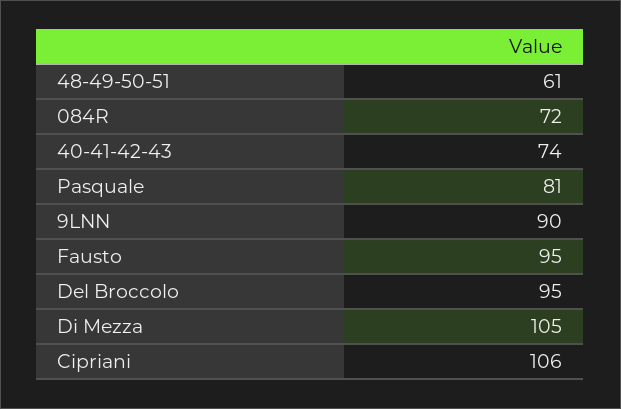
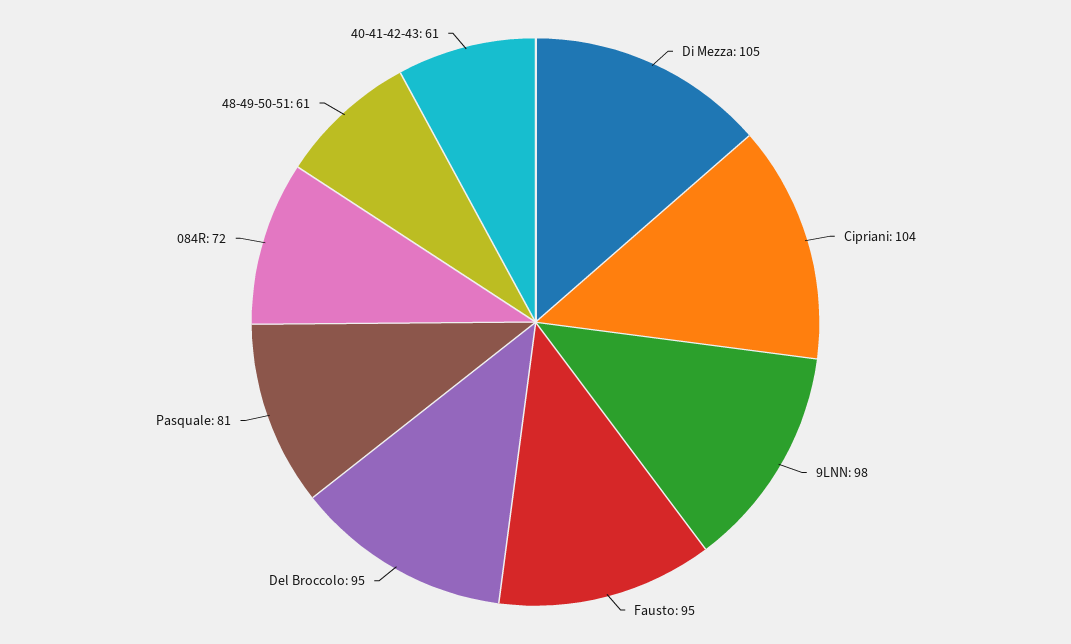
40-41-42-43: 74 -> 61
9LNN: 90 -> 98
Cipriani: 106 -> 104

